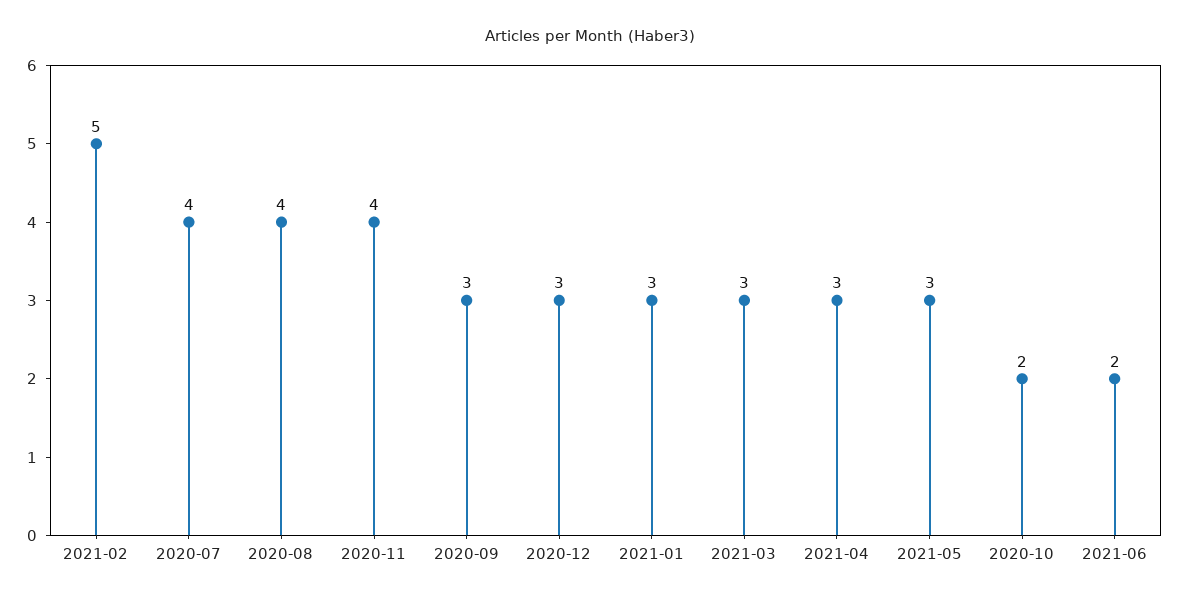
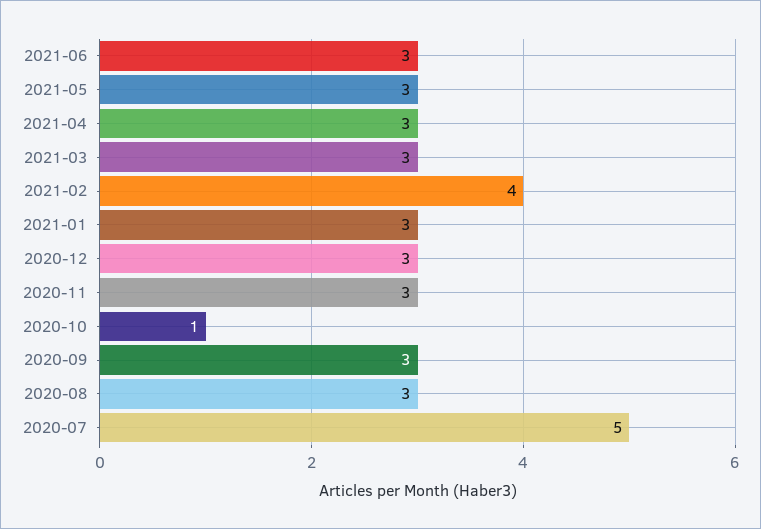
2021-02: 5 -> 4
2020-07: 4 -> 5
2020-08: 4 -> 3
2020-11: 4 -> 3
2020-10: 2 -> 1
2021-06: 2 -> 3

